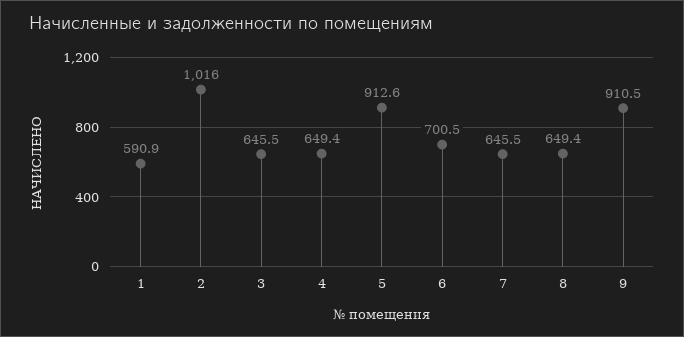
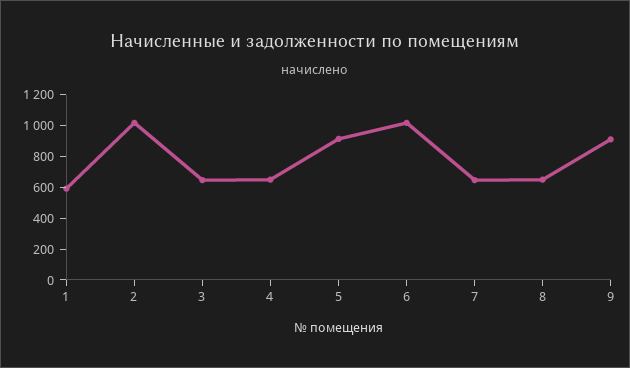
6: 700.5 -> 1000

